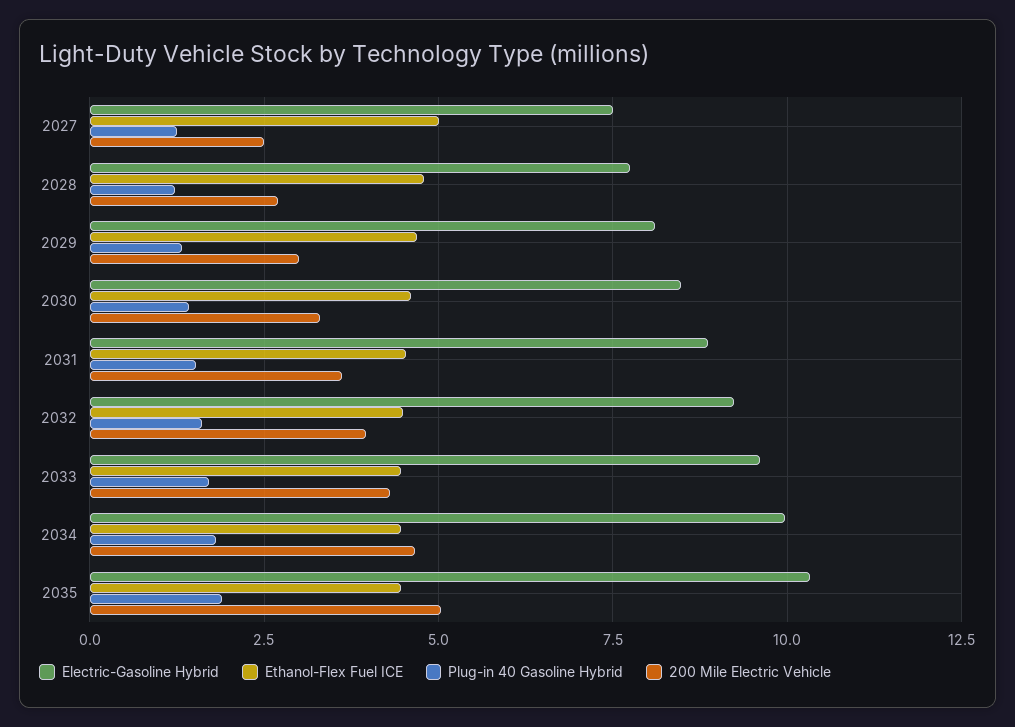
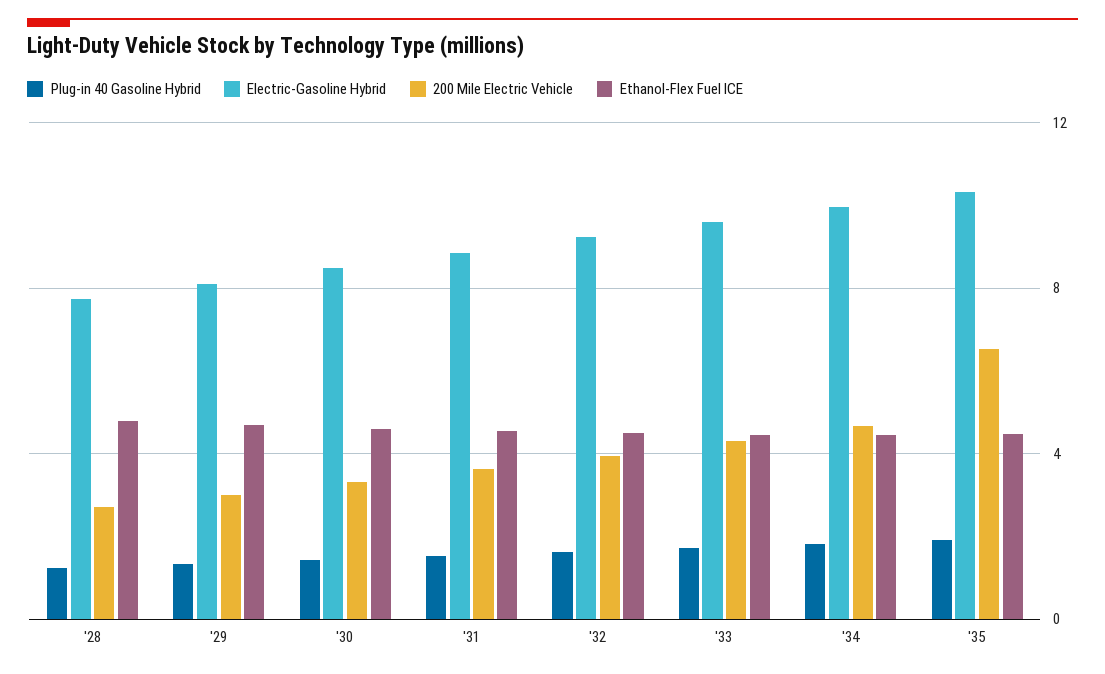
Electric-Gasoline Hybrid, 2027: 7.5 -> none
Ethanol-Flex Fuel ICE, 2027: 5 -> none
Plug-in 40 Gasoline Hybrid, 2027: 1.25 -> none
200 Mile Electric Vehicle, 2027: 2.5 -> none
200 Mile Electric Vehicle, 2035: 5 -> 6.5

